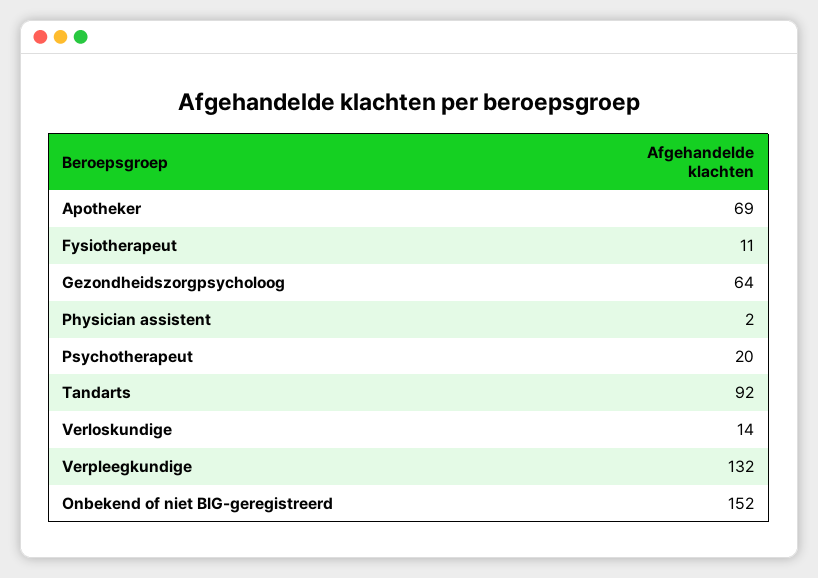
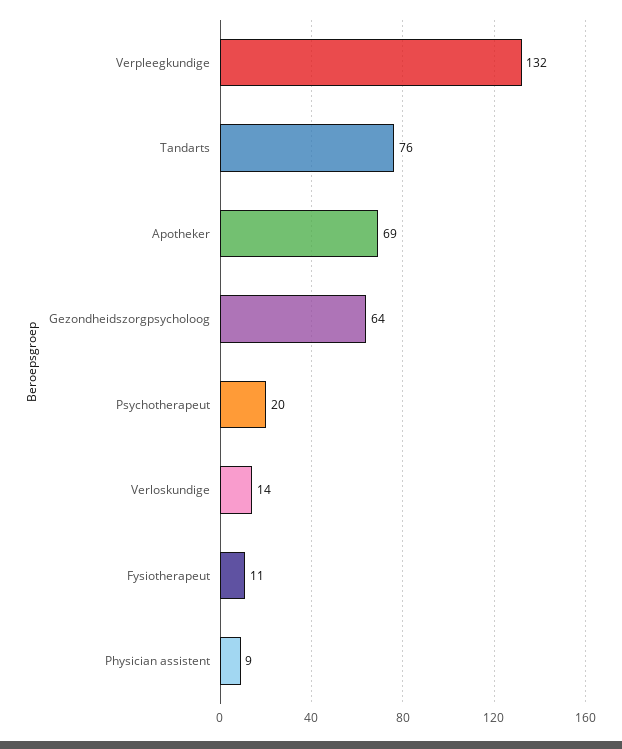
Physician assistent: 2 -> 9
Tandarts: 92 -> 76
Onbekend of niet BIG-geregistreerd: 152 -> none

